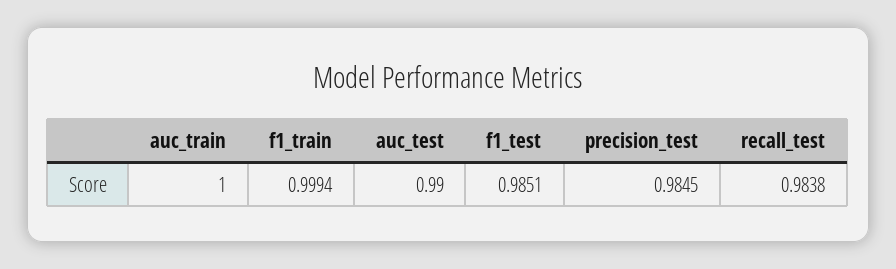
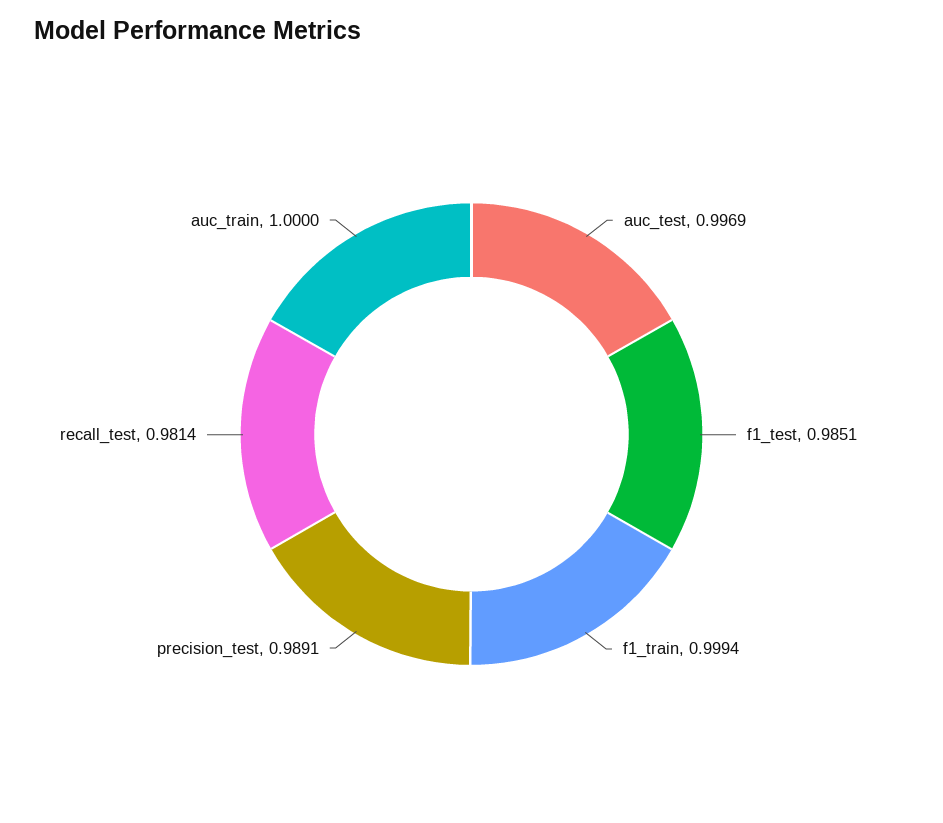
auc_test: 0.99 -> 0.9969
precision_test: 0.9845 -> 0.9891
recall_test: 0.9838 -> 0.9814

